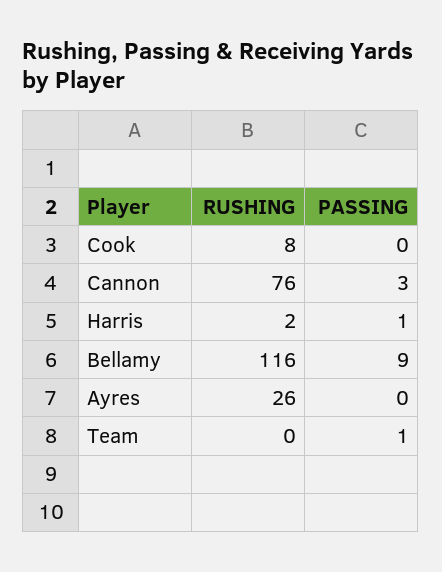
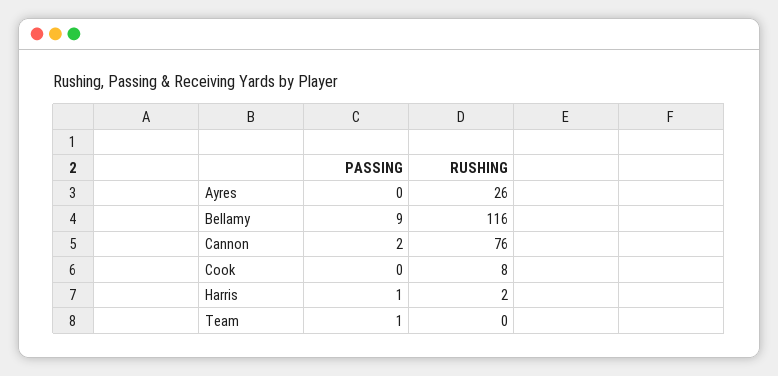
PASSING, Cannon: 3 -> 2

